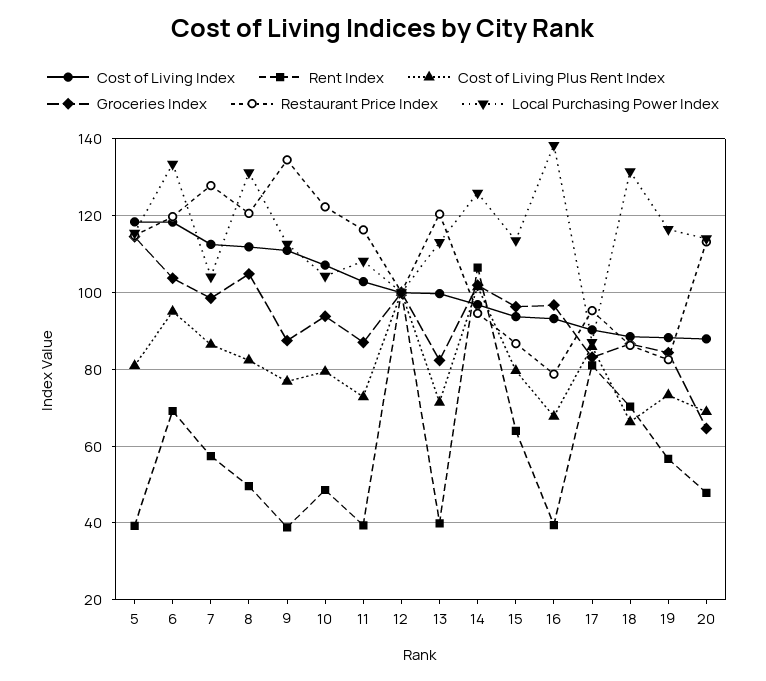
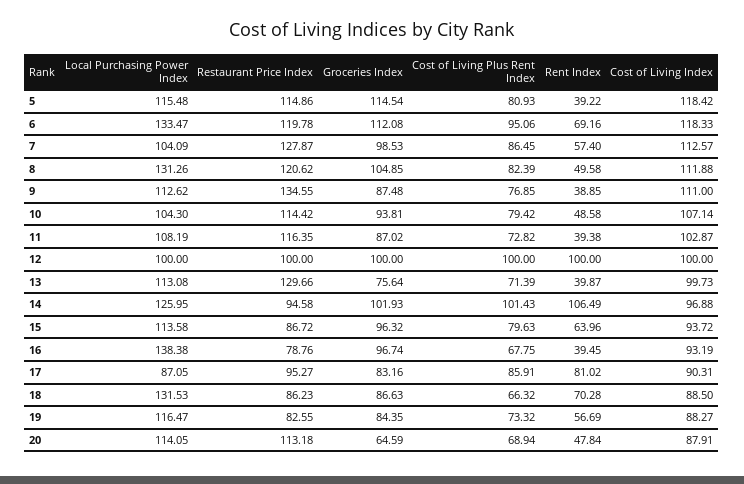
Groceries Index, 6: 104 -> 112.08
Restaurant Price Index, 10: 122 -> 114.42
Groceries Index, 13: 82 -> 75.64
Restaurant Price Index, 13: 120 -> 129.66

